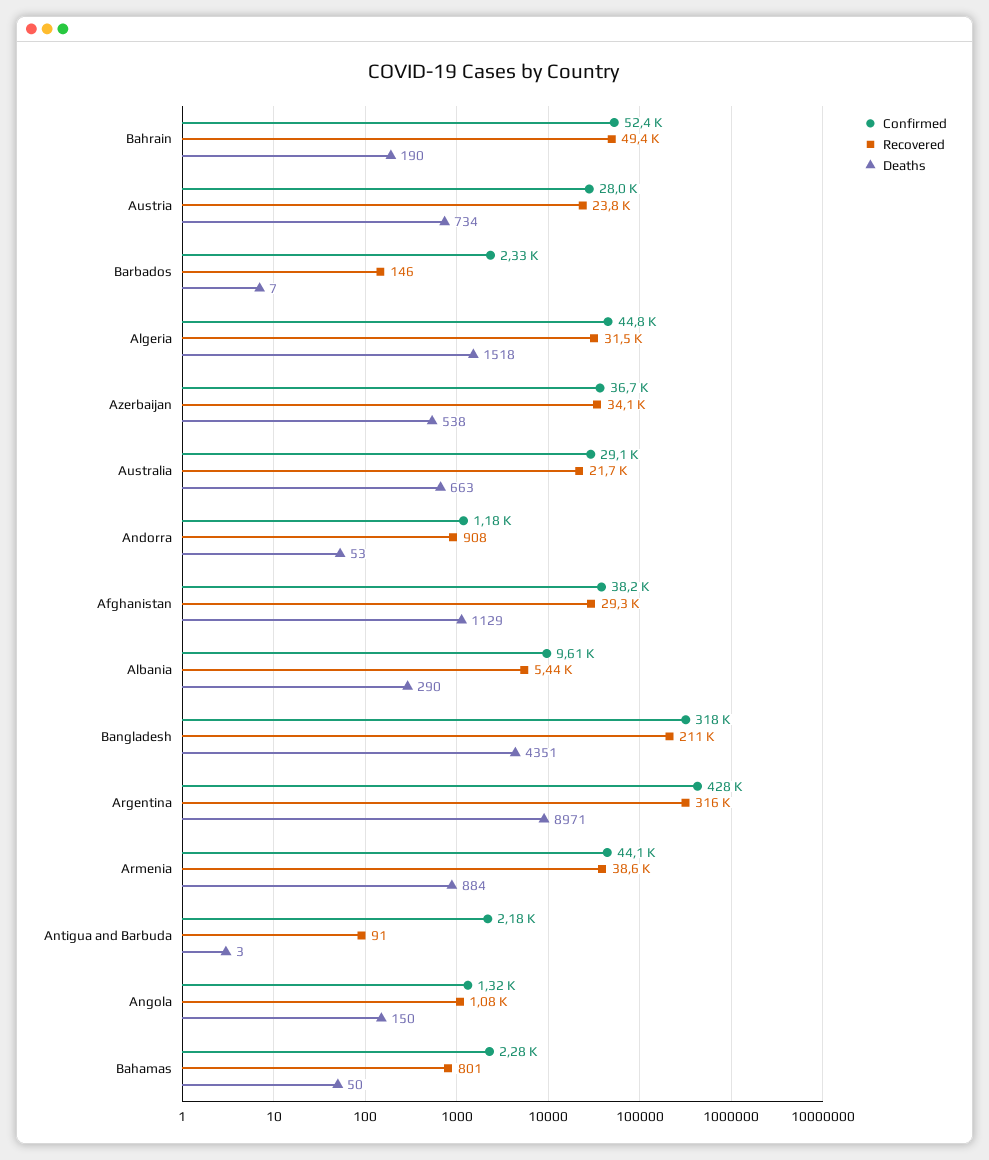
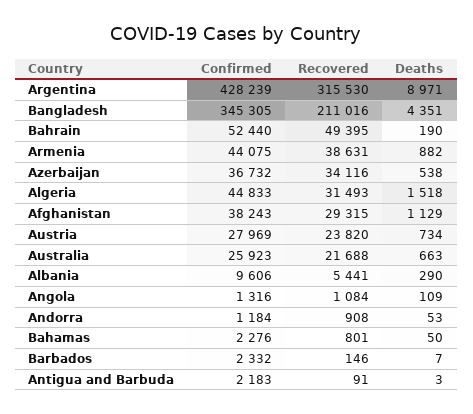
Confirmed, Australia: 29100 -> 25923
Confirmed, Bangladesh: 318000 -> 345305
Deaths, Armenia: 884 -> 882
Deaths, Angola: 150 -> 109

